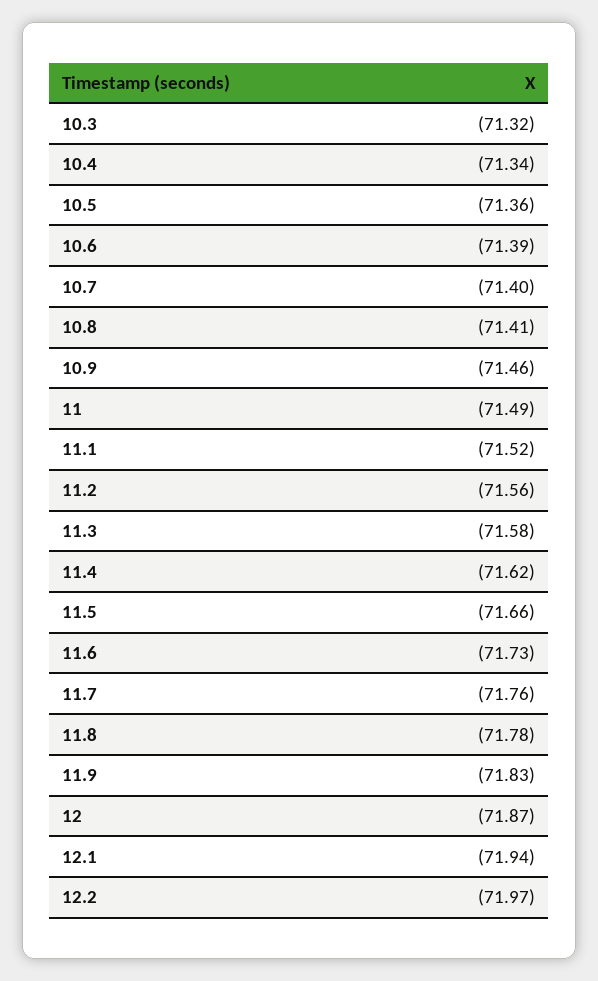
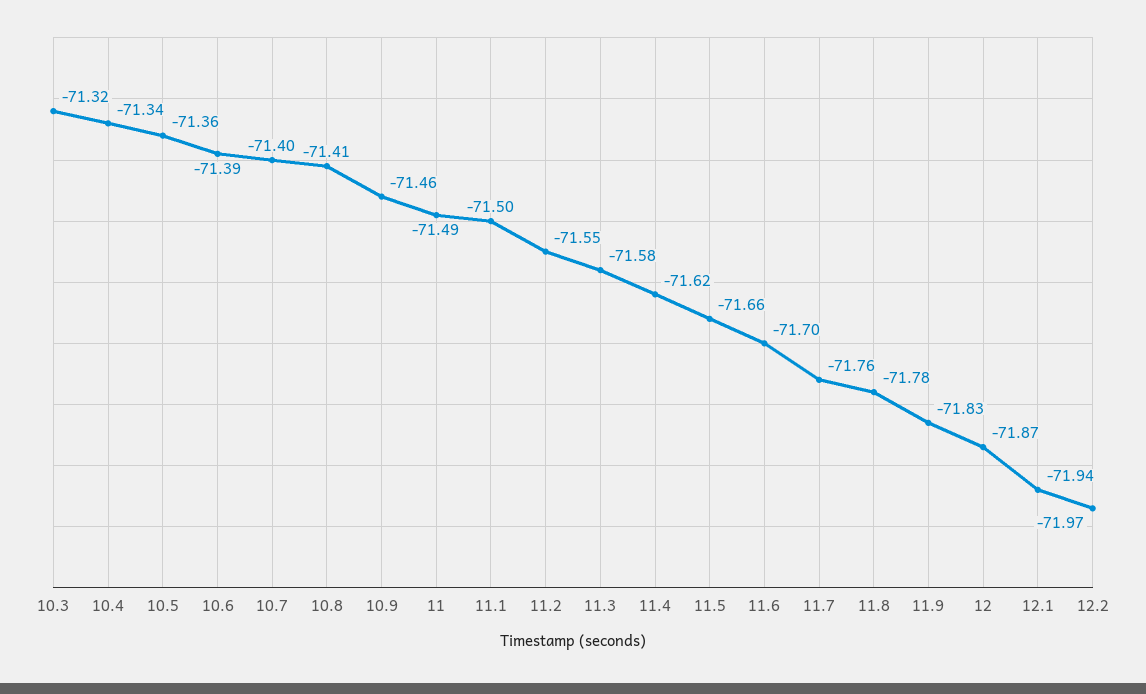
11.1: -71.52 -> -71.5
11.2: -71.56 -> -71.55
11.6: -71.73 -> -71.7

